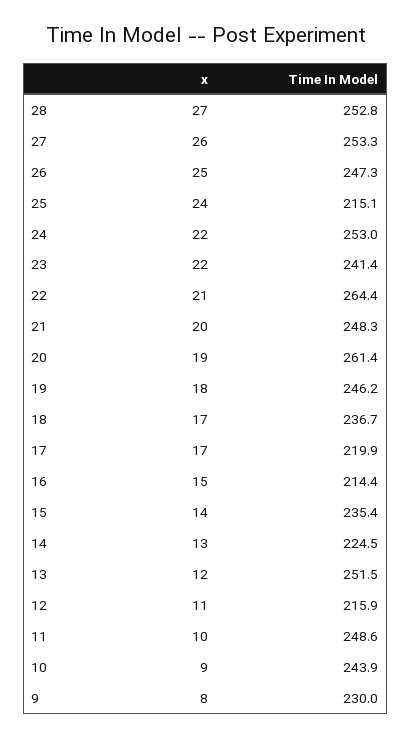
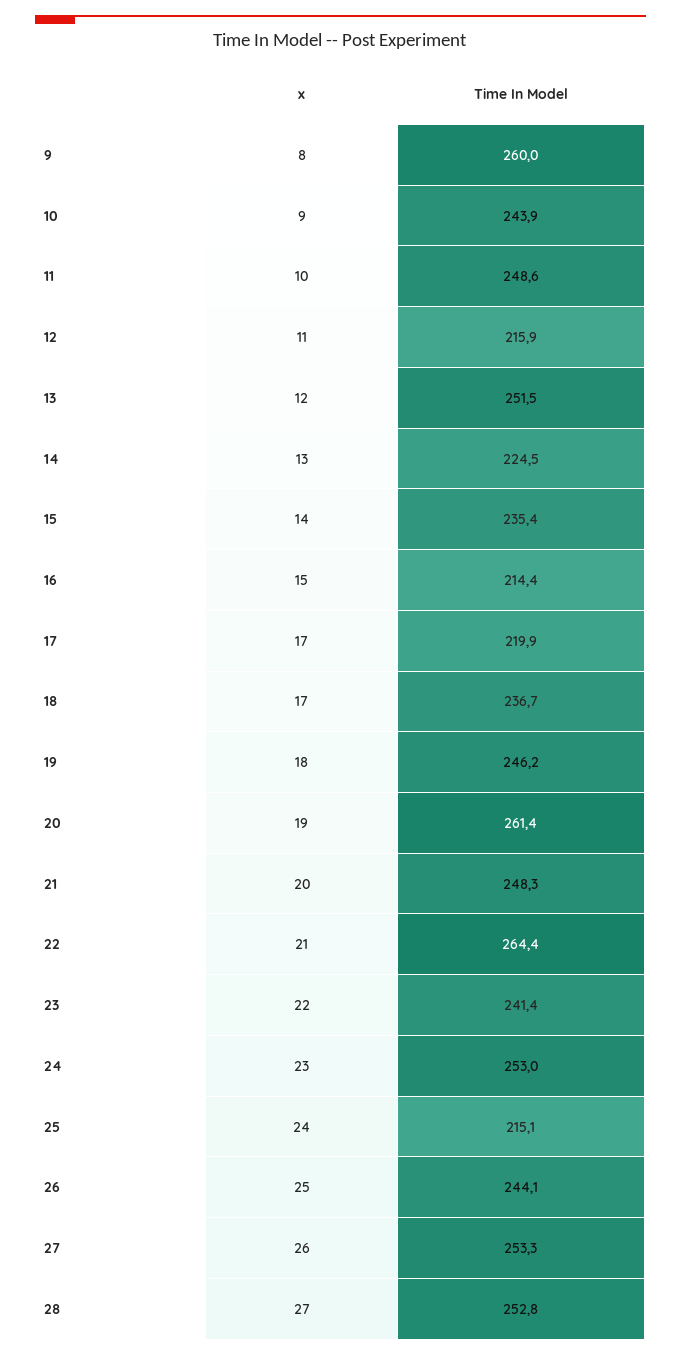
Time In Model, 26: 247.3 -> 244.1
x, 24: 22 -> 23
Time In Model, 9: 230 -> 260

